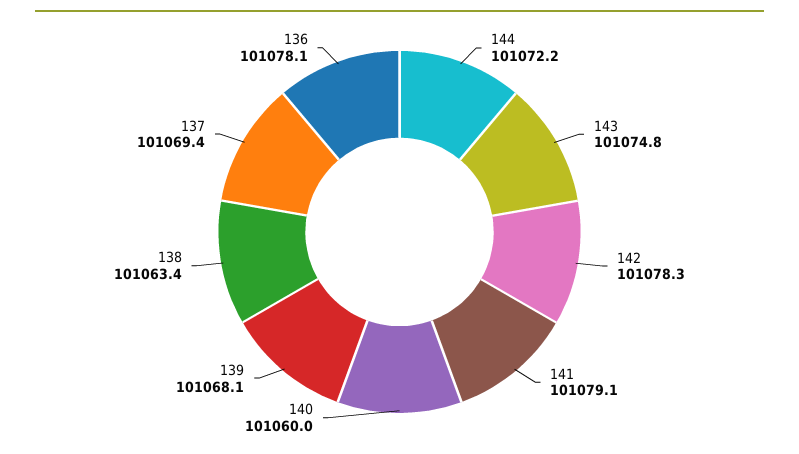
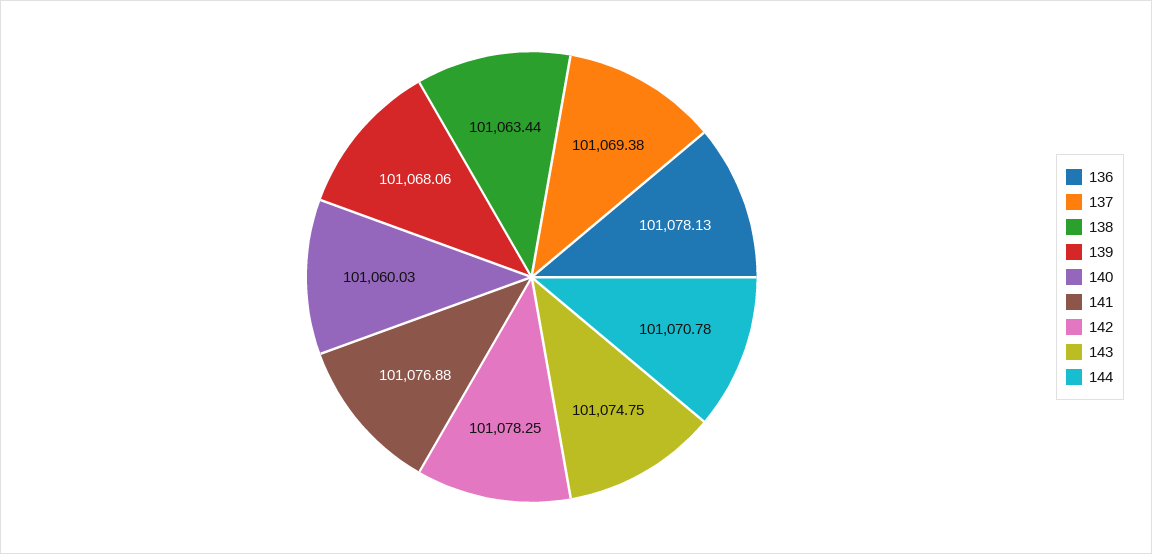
144: 101072.2 -> 101070.78
141: 101079.1 -> 101076.88

